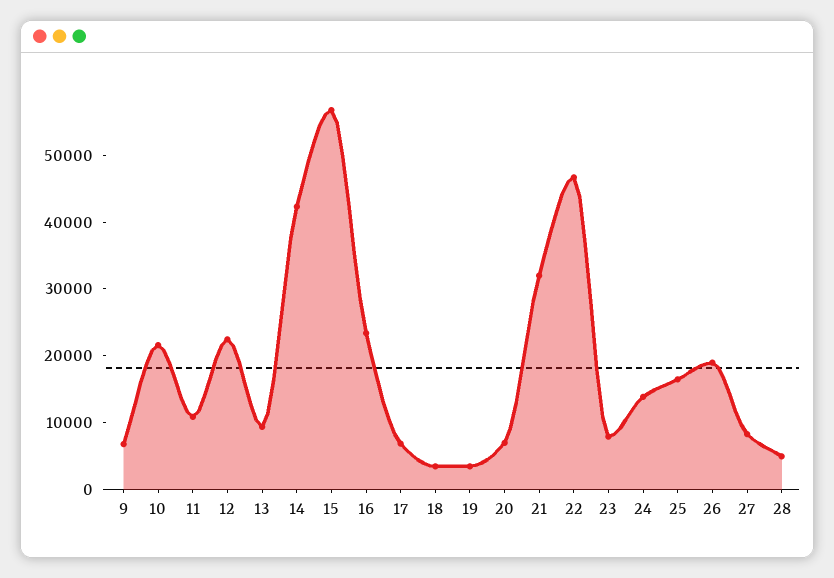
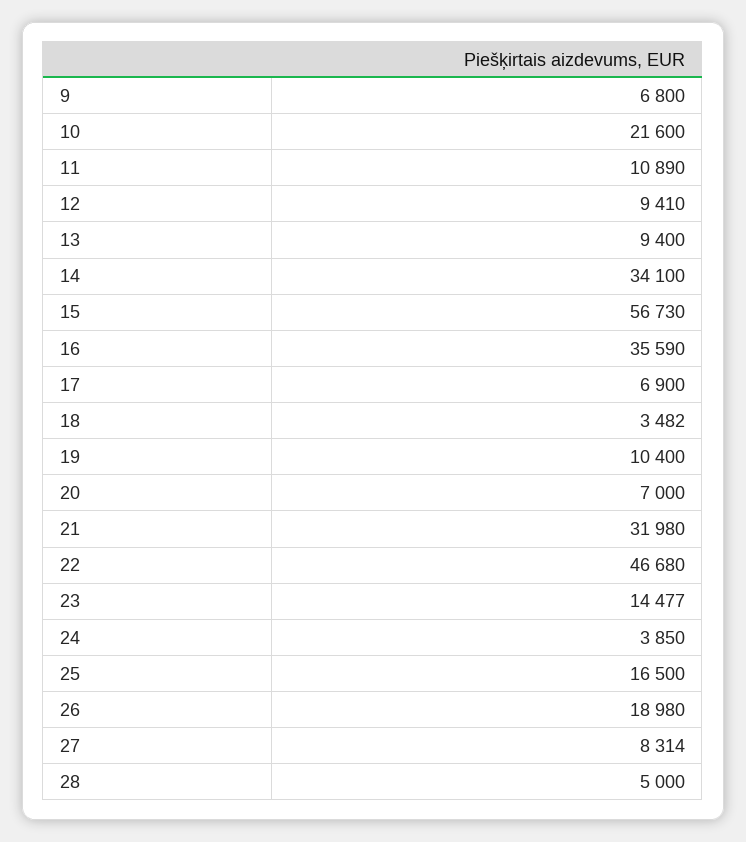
12: 22000 -> 9410
14: 42000 -> 34100
16: 24000 -> 35590
19: 4000 -> 10400
23: 8000 -> 14477
24: 14000 -> 3850

